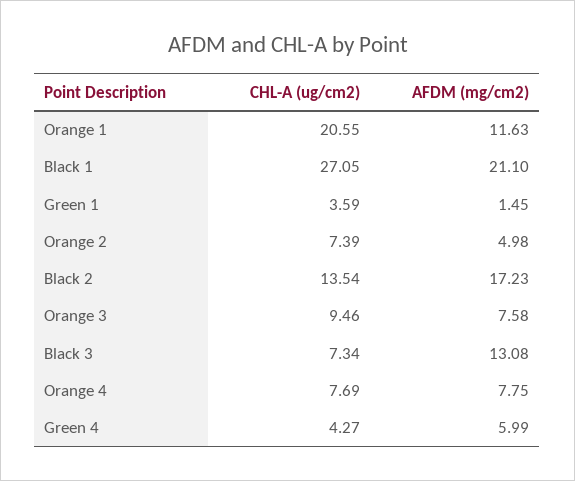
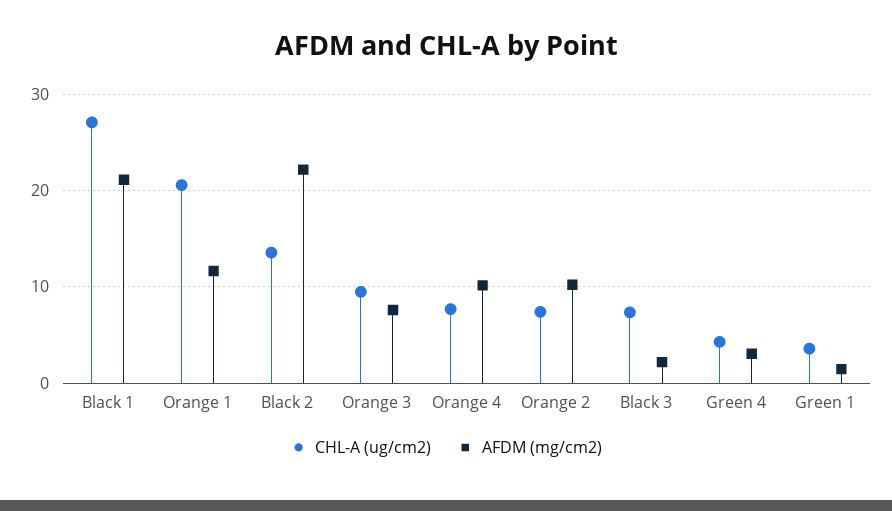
AFDM (mg/cm2), Orange 2: 4.98 -> 10
AFDM (mg/cm2), Black 2: 17.23 -> 22
AFDM (mg/cm2), Black 3: 13.08 -> 2
AFDM (mg/cm2), Orange 4: 7.75 -> 10
AFDM (mg/cm2), Green 4: 5.99 -> 3

